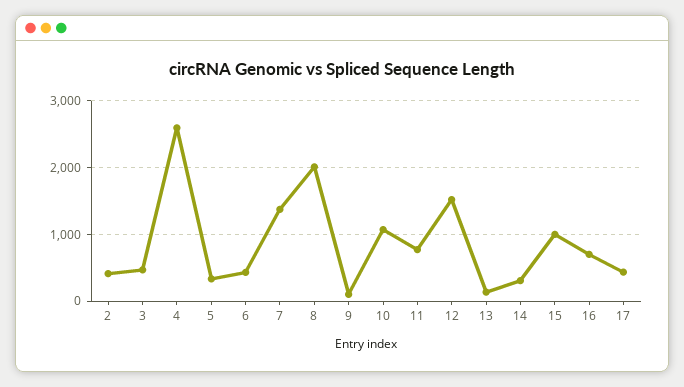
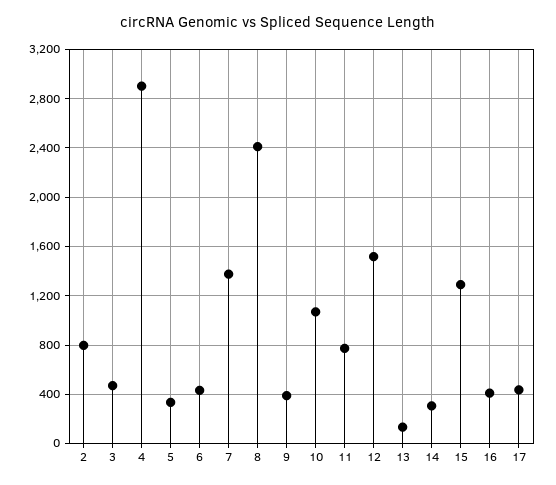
2: 400 -> 800
4: 2600 -> 2900
8: 2000 -> 2400
9: 100 -> 400
15: 1000 -> 1300
16: 700 -> 400

